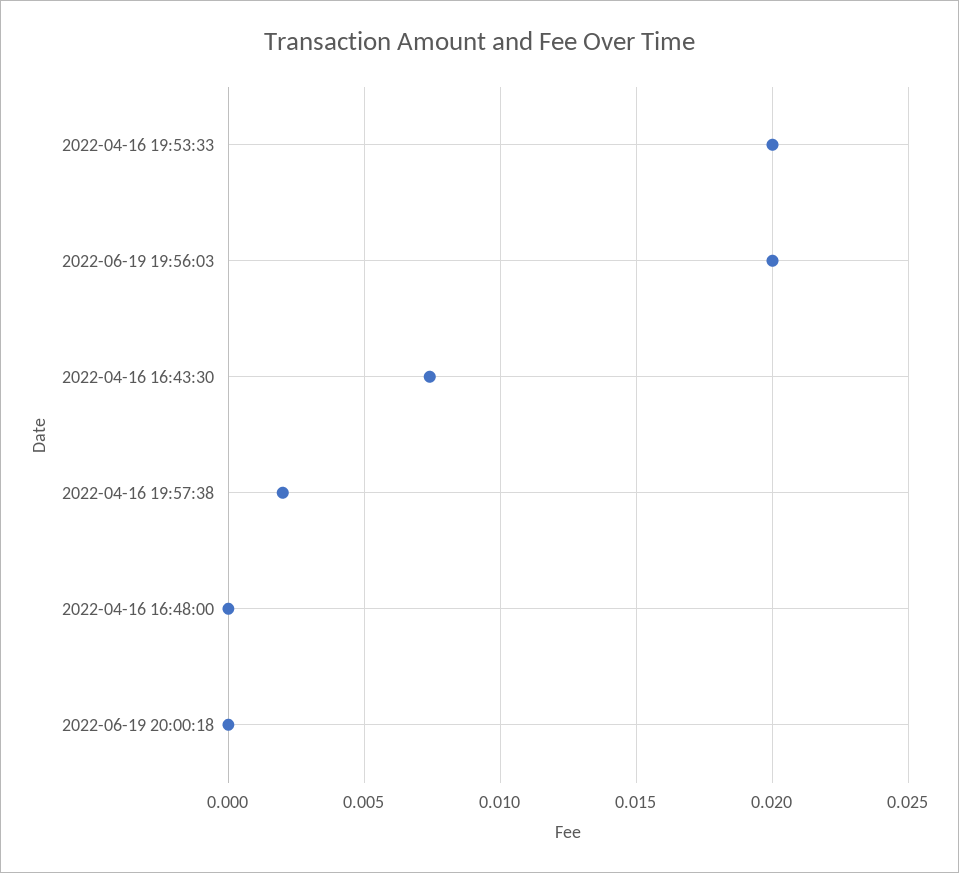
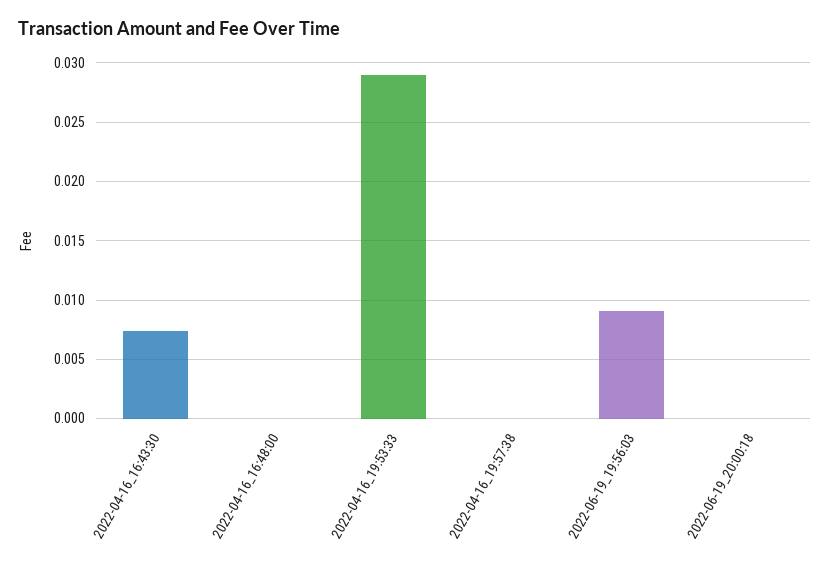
2022-04-16 19:53:33: 0.02 -> 0.029
2022-06-19 19:56:03: 0.02 -> 0.009
2022-04-16 19:57:38: 0.002 -> 0

